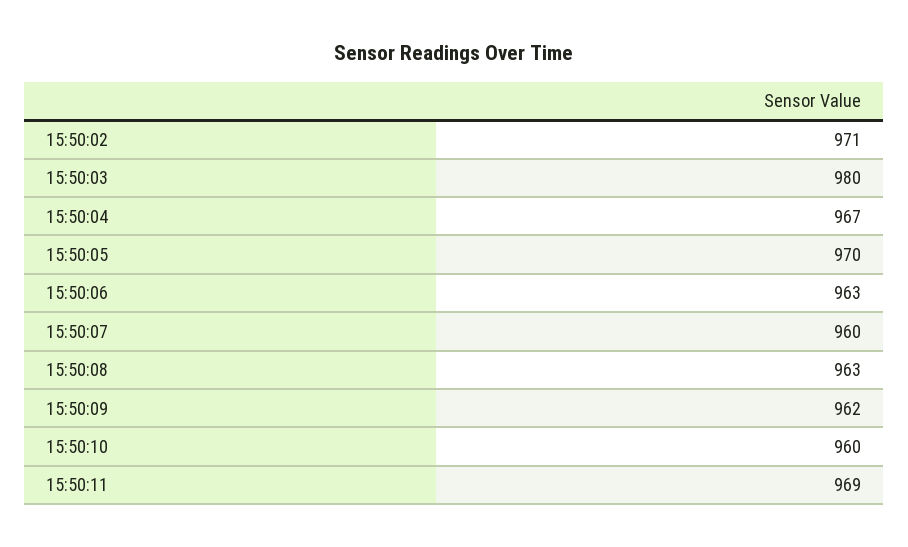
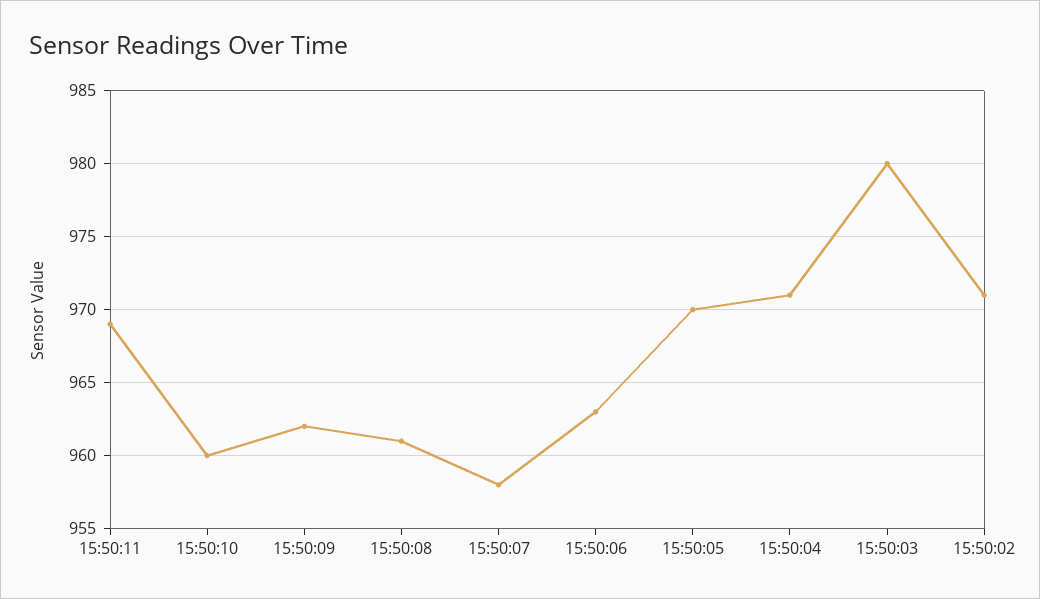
15:50:04: 967 -> 971
15:50:07: 960 -> 958
15:50:08: 963 -> 961

